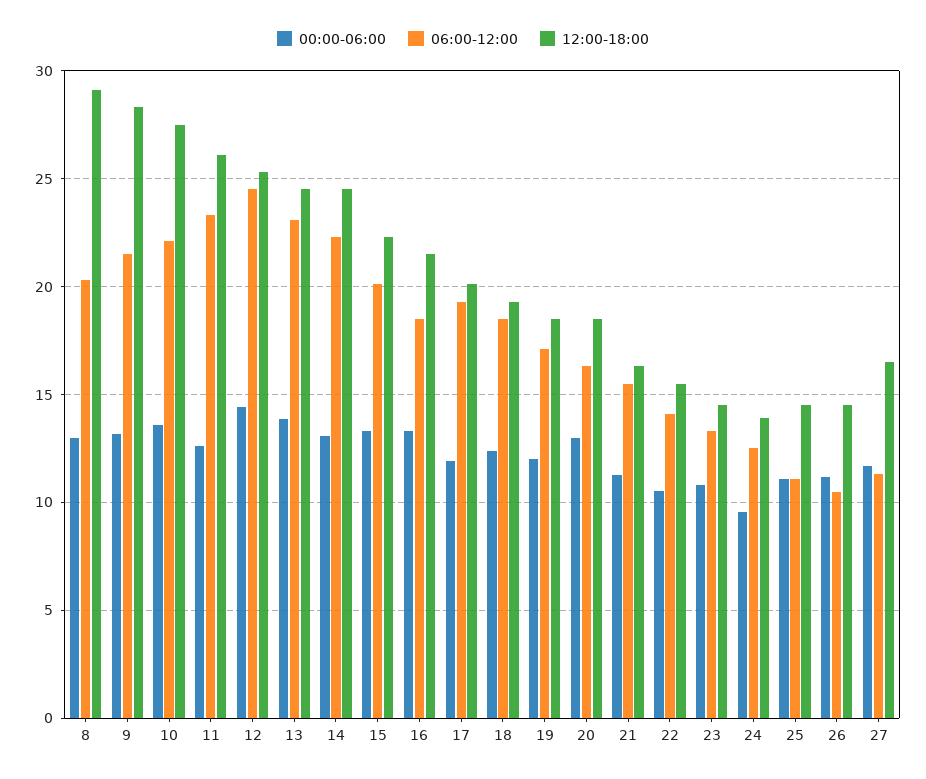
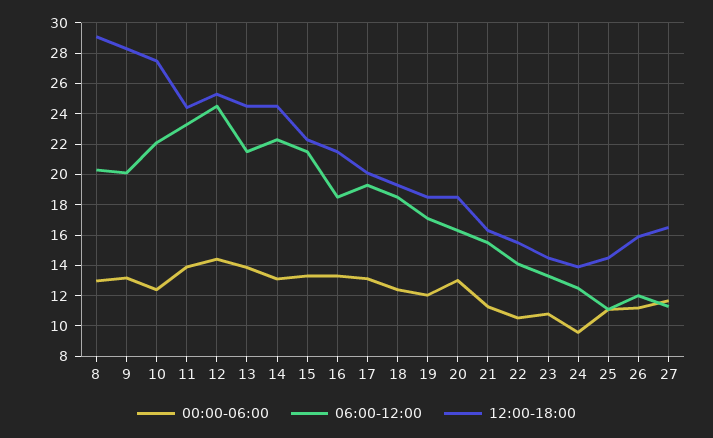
06:00-12:00, 9: 21.5 -> 20
00:00-06:00, 10: 13.5 -> 12.5
00:00-06:00, 11: 12.5 -> 14
12:00-18:00, 11: 26 -> 24.5
06:00-12:00, 13: 23 -> 21.5
06:00-12:00, 15: 20 -> 21.5
00:00-06:00, 17: 12 -> 13
06:00-12:00, 26: 10.5 -> 12
12:00-18:00, 26: 14.5 -> 16

